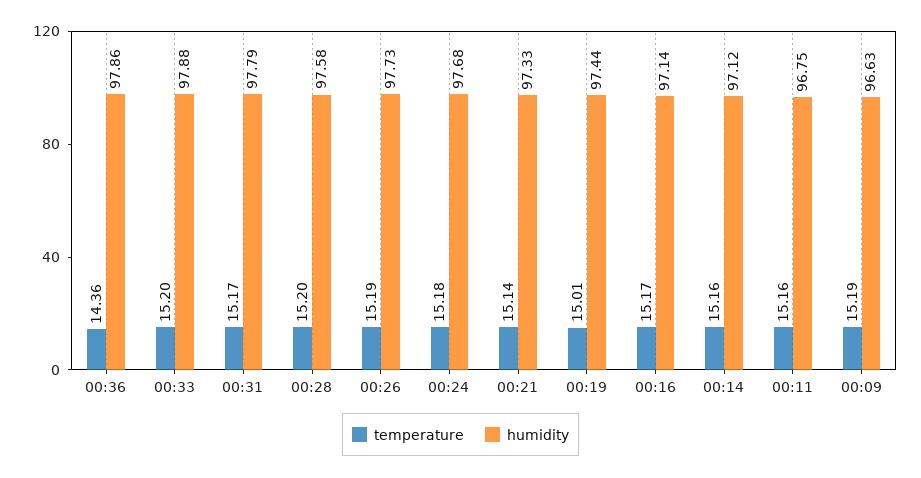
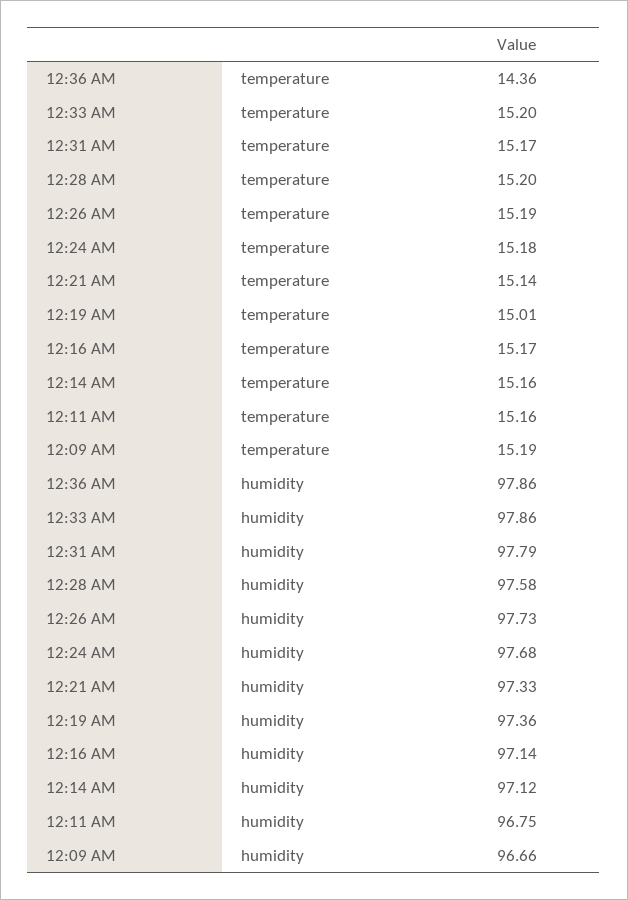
humidity, 00:33: 97.88 -> 97.86
humidity, 00:19: 97.44 -> 97.36
humidity, 00:09: 96.63 -> 96.66

